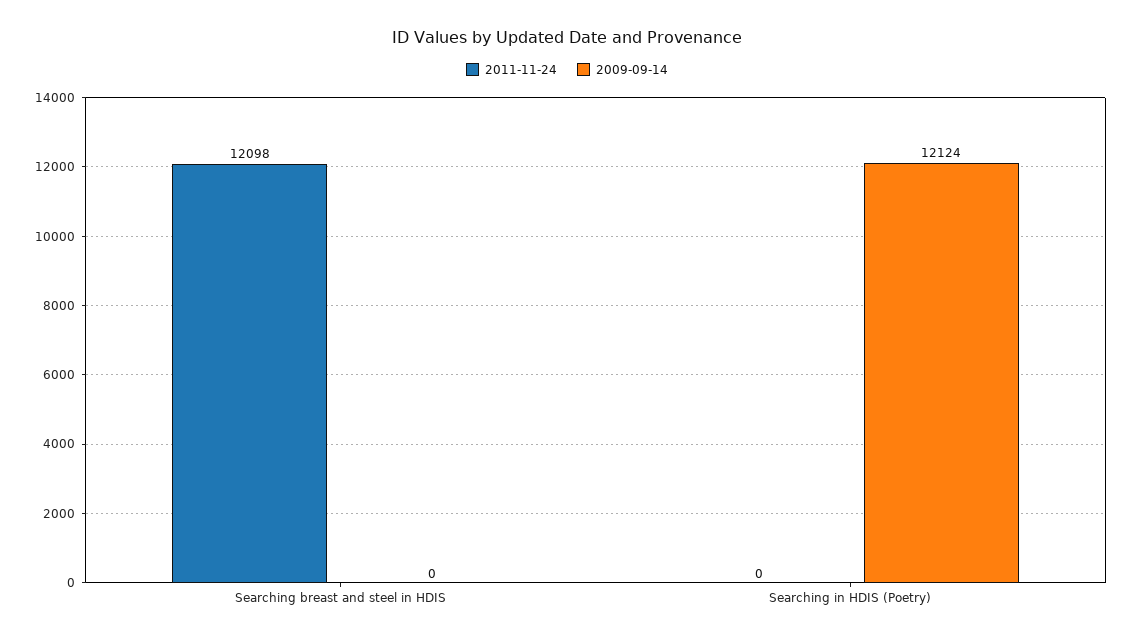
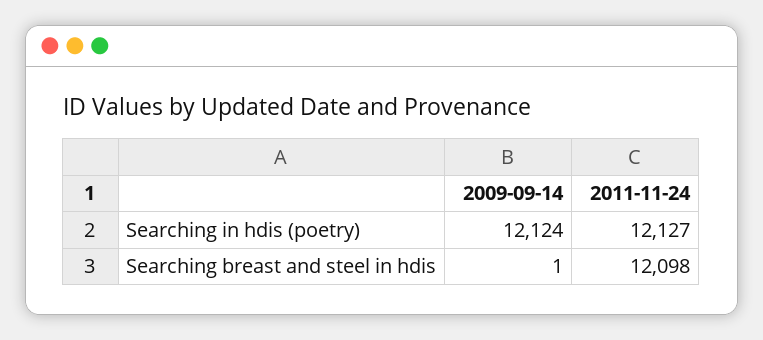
2009-09-14, Searching breast and steel in HDIS: 0 -> 1
2011-11-24, Searching in HDIS (Poetry): 0 -> 12127

